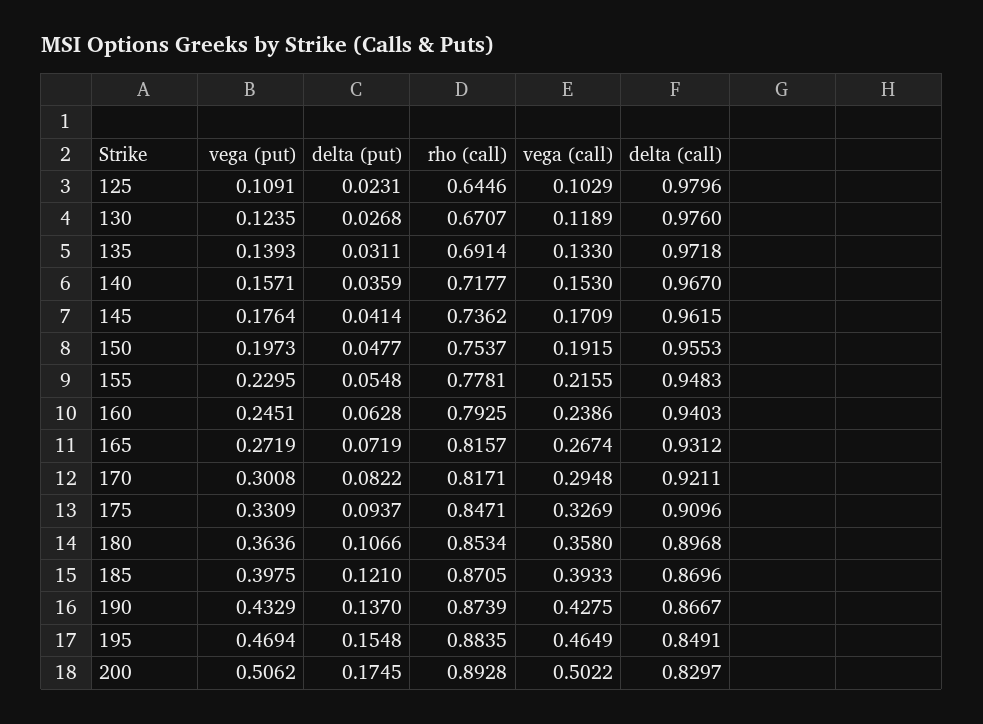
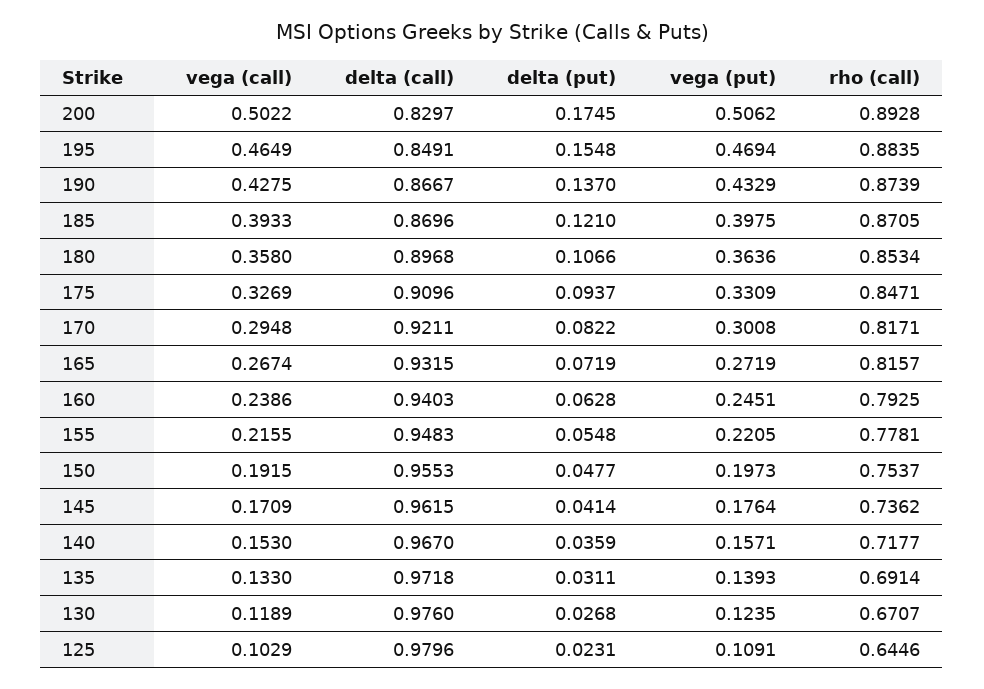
vega (put), 155: 0.2295 -> 0.2205
delta (call), 165: 0.9312 -> 0.9315

